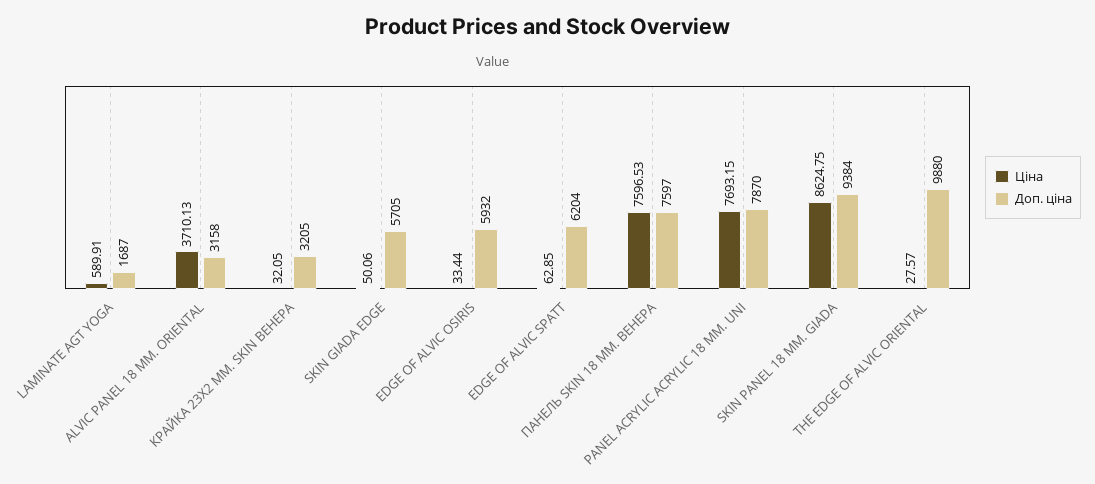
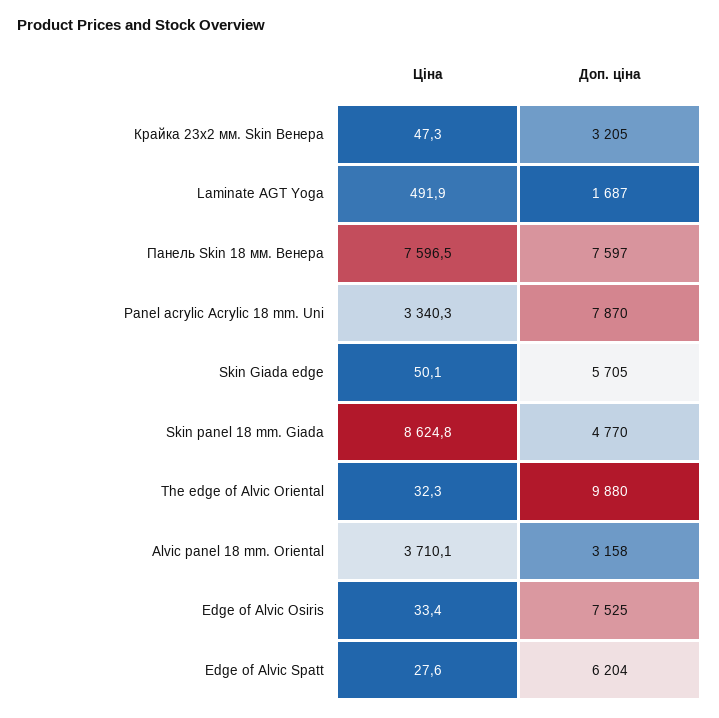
Ціна, LAMINATE AGT YOGA: 589.91 -> 491.9
Ціна, КРАЙКА 23X2 ММ. SKIN ВЕНЕРА: 32.05 -> 47.3
Доп. ціна, EDGE OF ALVIC OSIRIS: 5932 -> 7525
Ціна, EDGE OF ALVIC SPATT: 62.85 -> 27.6
Ціна, PANEL ACRYLIC ACRYLIC 18 MM. UNI: 7693.15 -> 3340.3
Доп. ціна, SKIN PANEL 18 MM. GIADA: 9384 -> 4770
Ціна, THE EDGE OF ALVIC ORIENTAL: 27.57 -> 32.3

